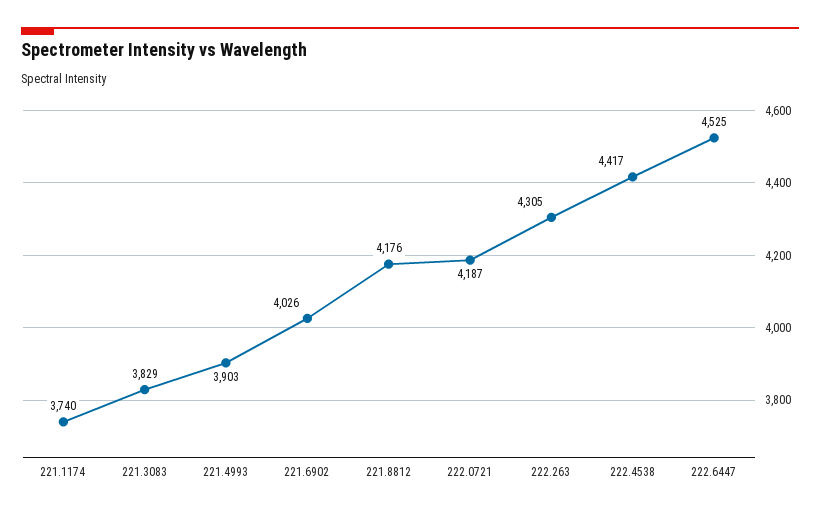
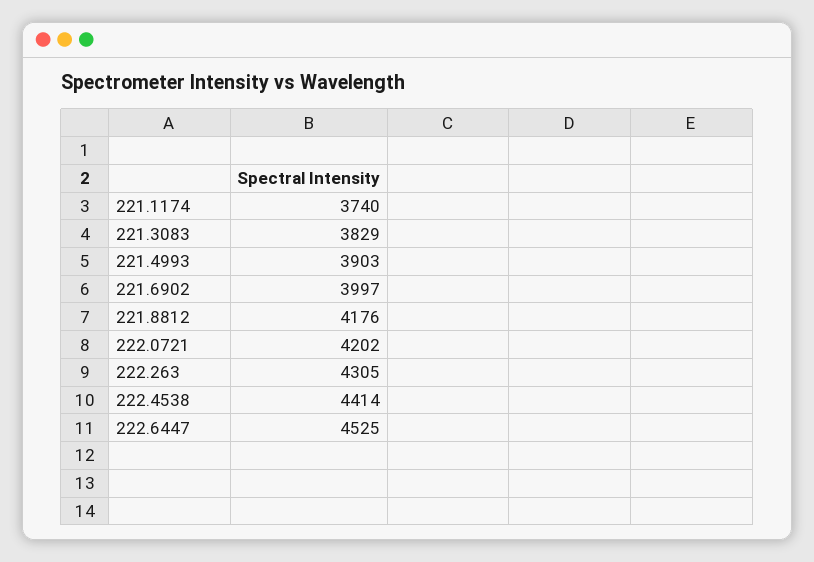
221.6902: 4026 -> 3997
222.0721: 4187 -> 4202
222.4538: 4417 -> 4414

